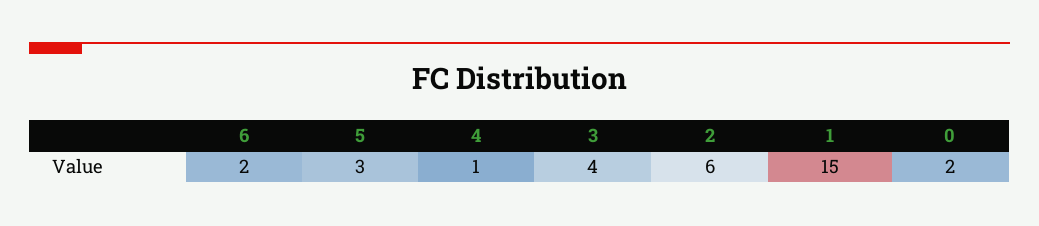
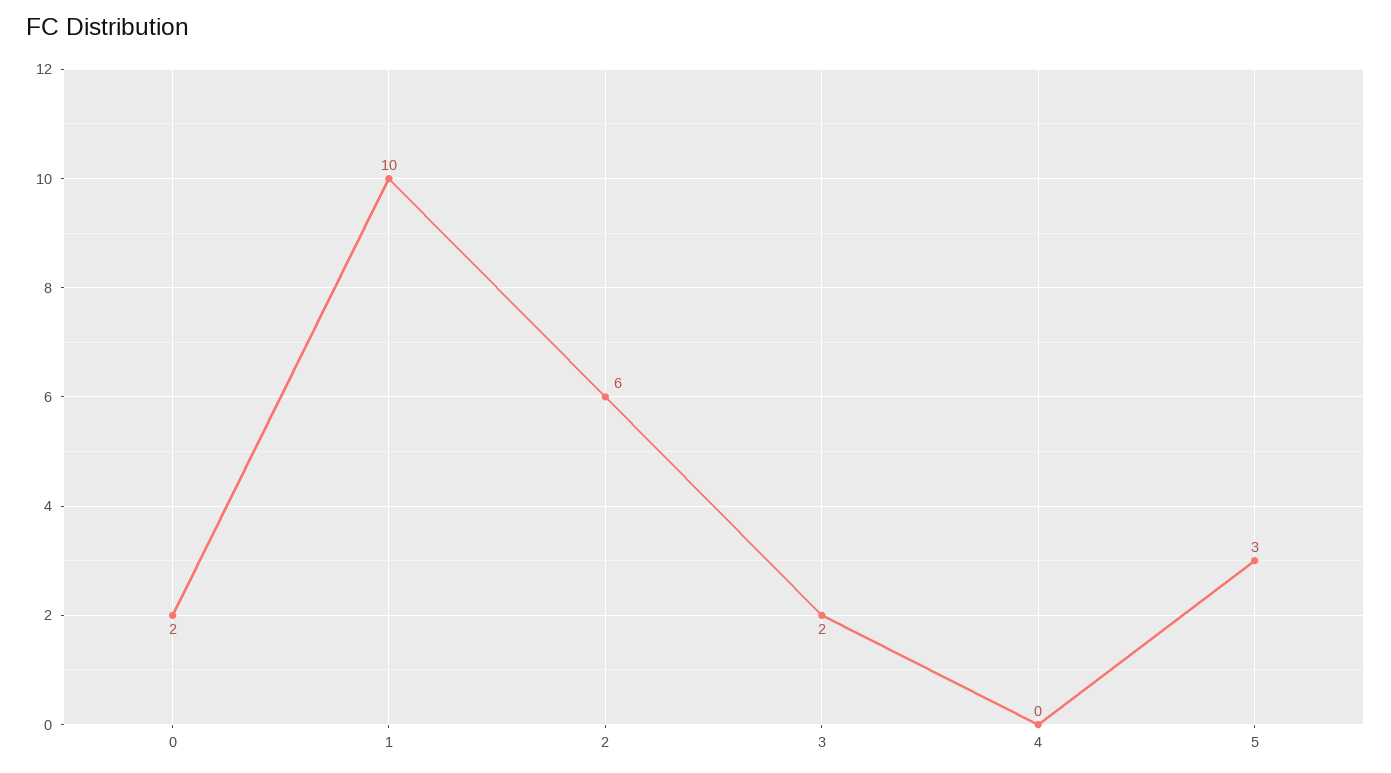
6: 2 -> none
4: 1 -> 0
3: 4 -> 2
1: 15 -> 10

